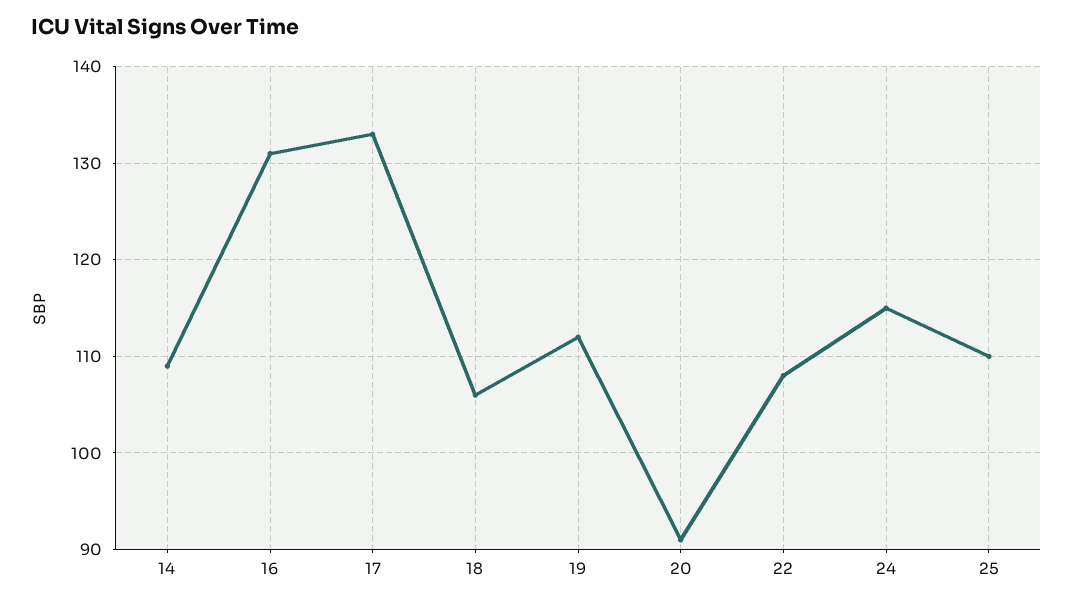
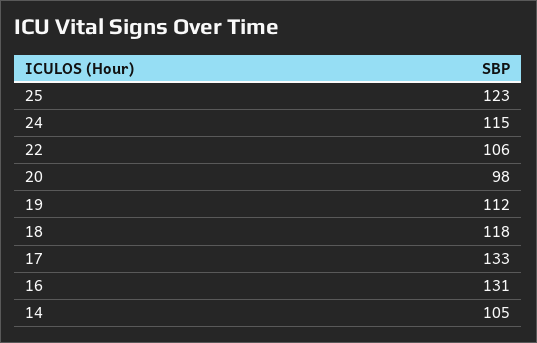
14: 109 -> 105
18: 106 -> 118
20: 91 -> 98
22: 108 -> 106
25: 110 -> 123

